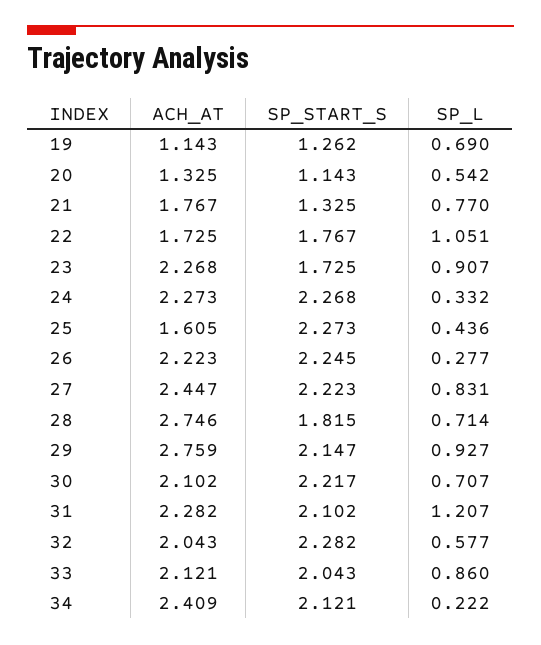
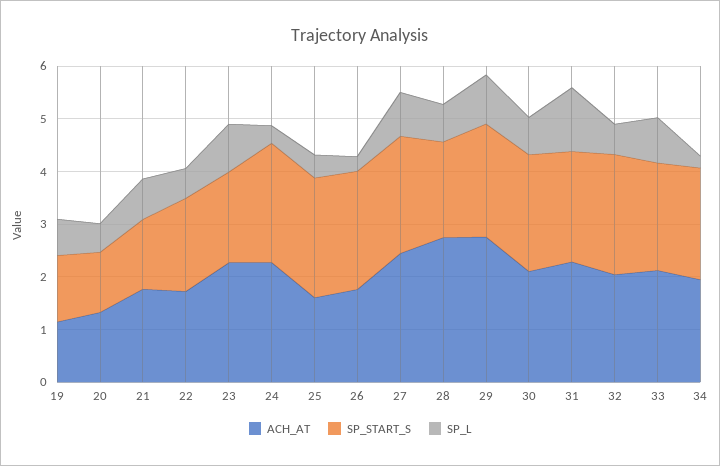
SP_L, 22: 1.051 -> 0.6
ACH_AT, 26: 2.223 -> 1.8
ACH_AT, 34: 2.409 -> 2

